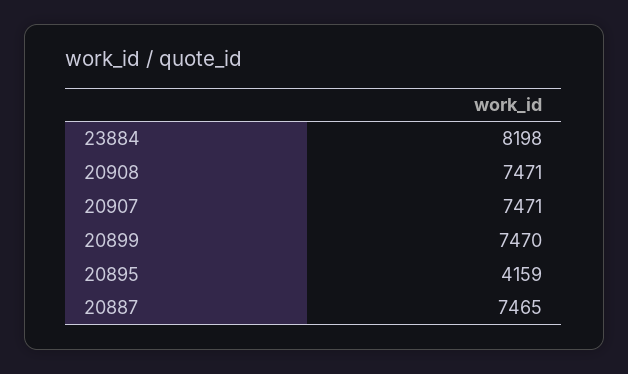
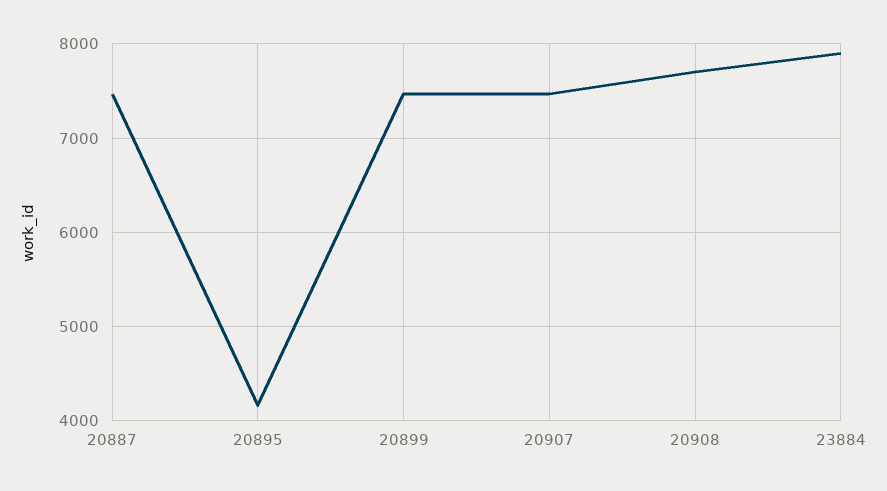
23884: 8198 -> 7900
20908: 7471 -> 7700

